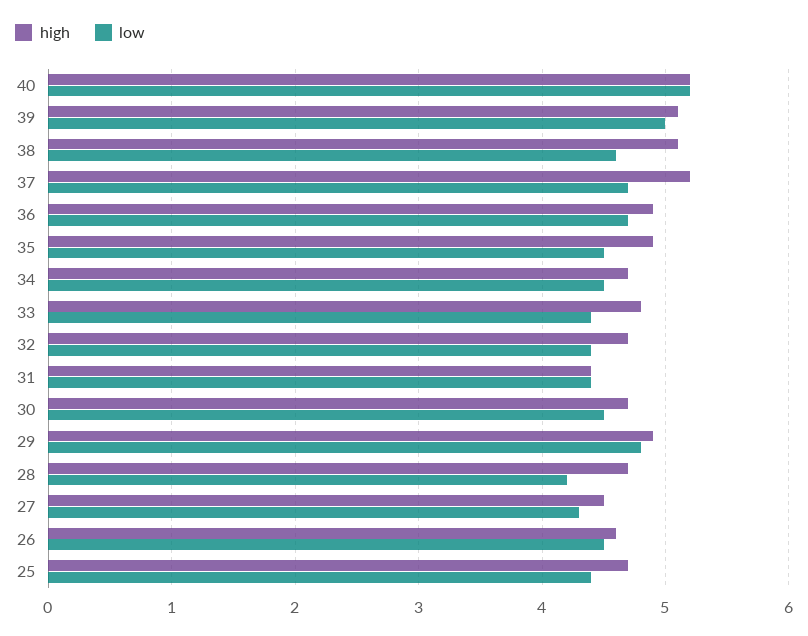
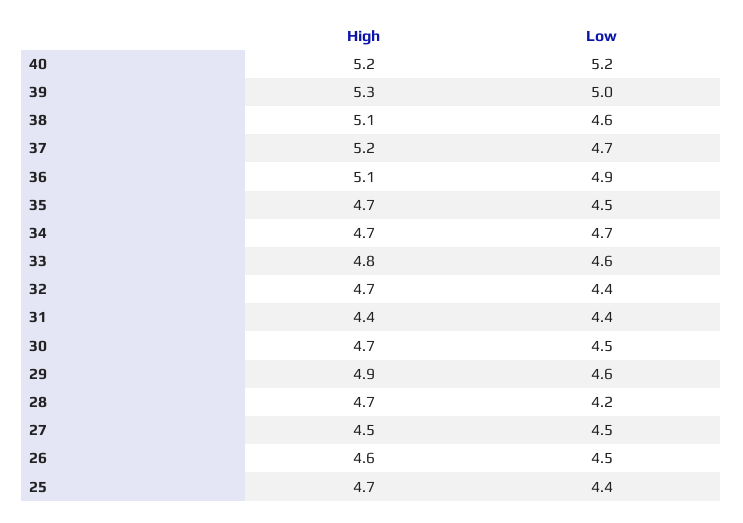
high, 39: 5.1 -> 5.3
high, 36: 4.9 -> 5.1
low, 36: 4.7 -> 4.9
high, 35: 4.9 -> 4.7
low, 34: 4.5 -> 4.7
low, 33: 4.4 -> 4.6
low, 29: 4.8 -> 4.6
low, 27: 4.3 -> 4.5

